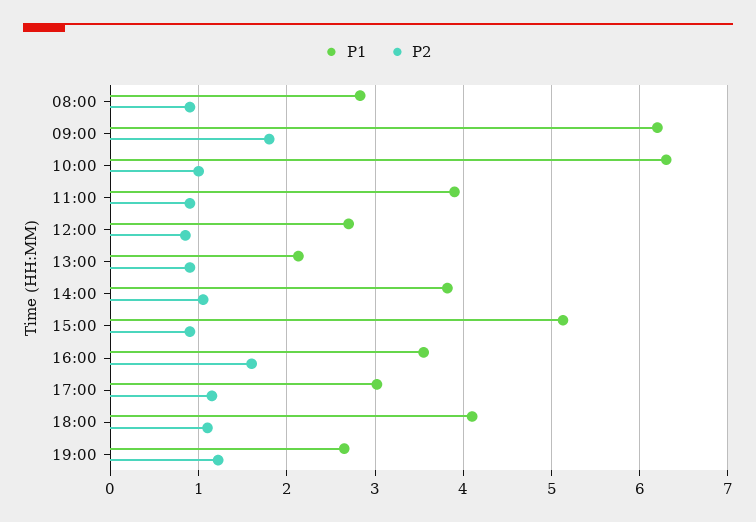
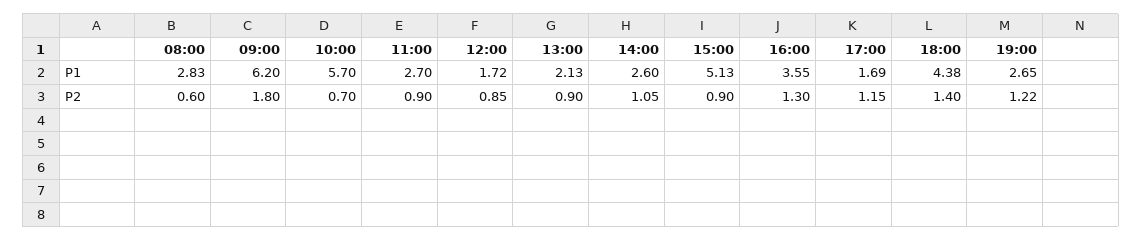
P2, 08:00: 0.9 -> 0.6
P1, 10:00: 6.3 -> 5.7
P2, 10:00: 1 -> 0.7
P1, 11:00: 3.9 -> 2.7
P1, 12:00: 2.7 -> 1.72
P1, 14:00: 3.8 -> 2.6
P2, 16:00: 1.6 -> 1.3
P1, 17:00: 3 -> 1.69
P1, 18:00: 4.1 -> 4.38
P2, 18:00: 1.1 -> 1.4

